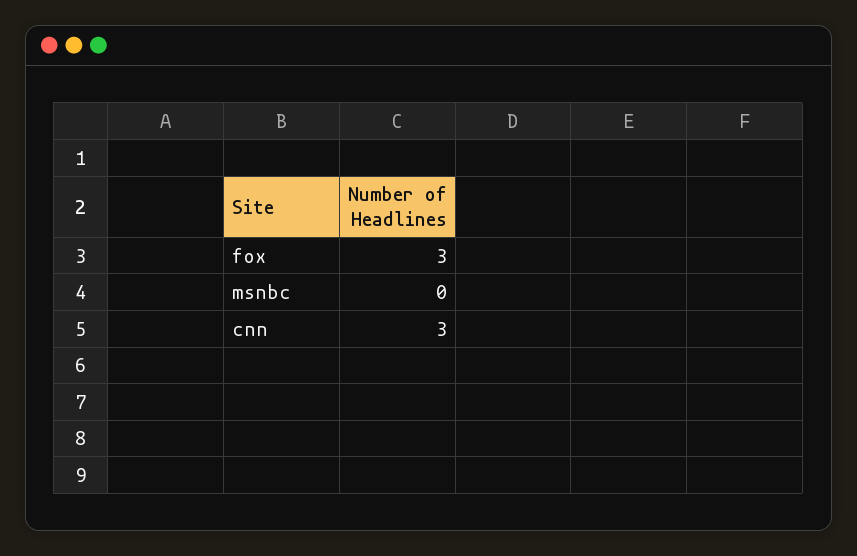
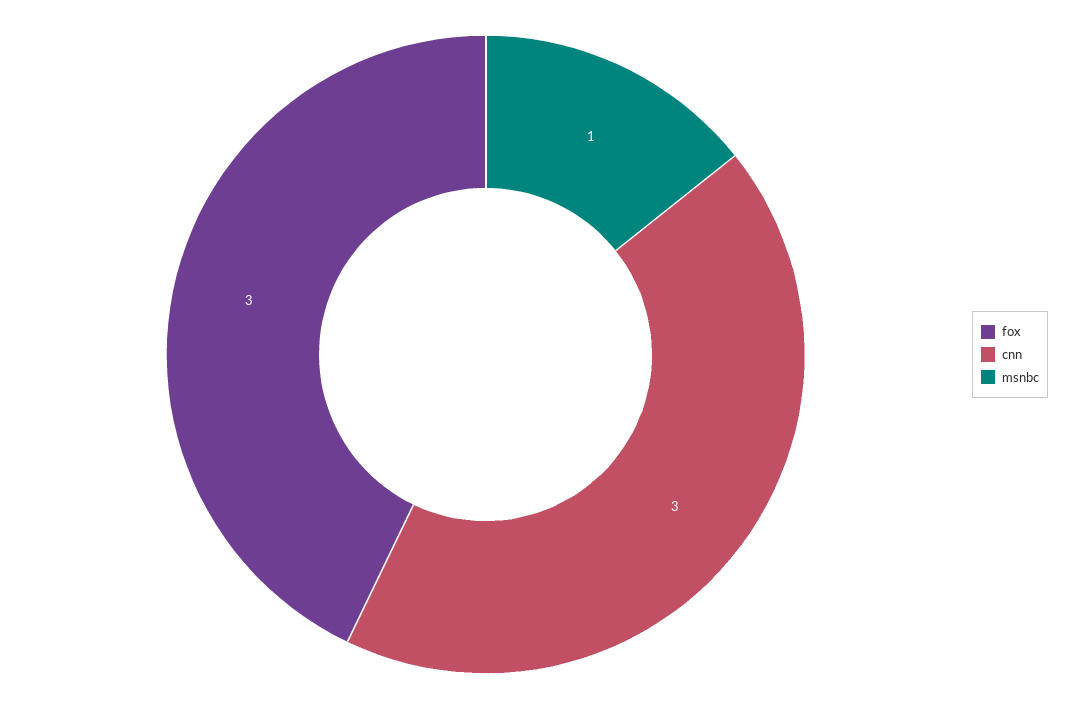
msnbc: 0 -> 1

